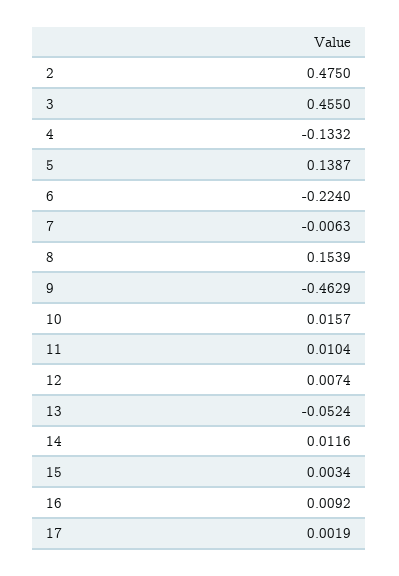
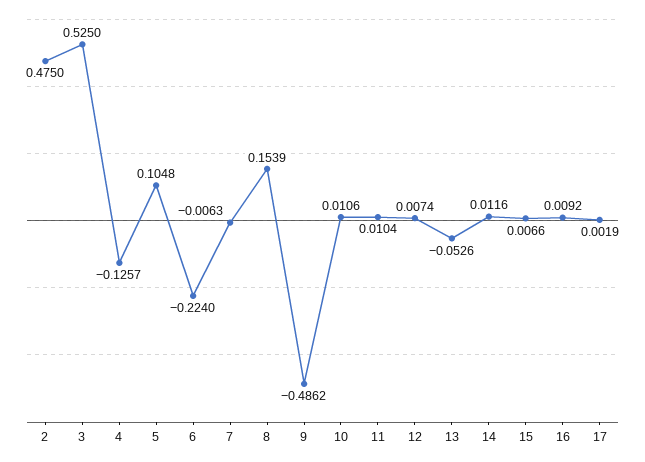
3: 0.455 -> 0.525
4: -0.1332 -> -0.1257
5: 0.1387 -> 0.1048
9: -0.4629 -> -0.4862
10: 0.0157 -> 0.0106
13: -0.0524 -> -0.0526
15: 0.0034 -> 0.0066

